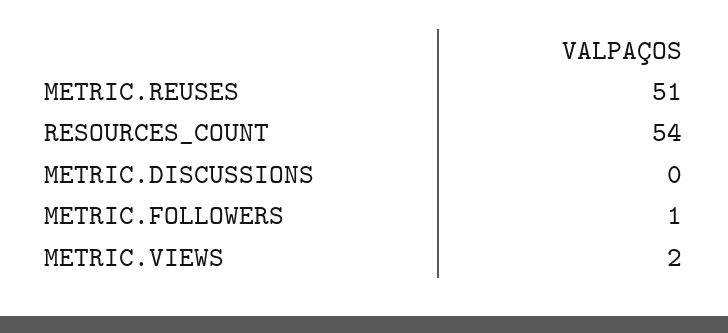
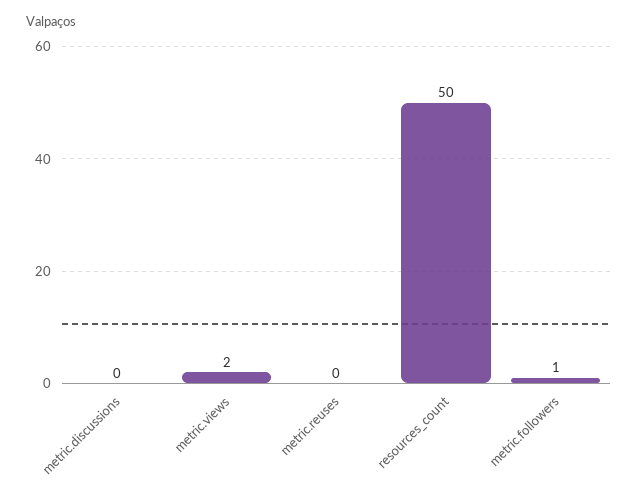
METRIC.REUSES: 51 -> 0
RESOURCES_COUNT: 54 -> 50

